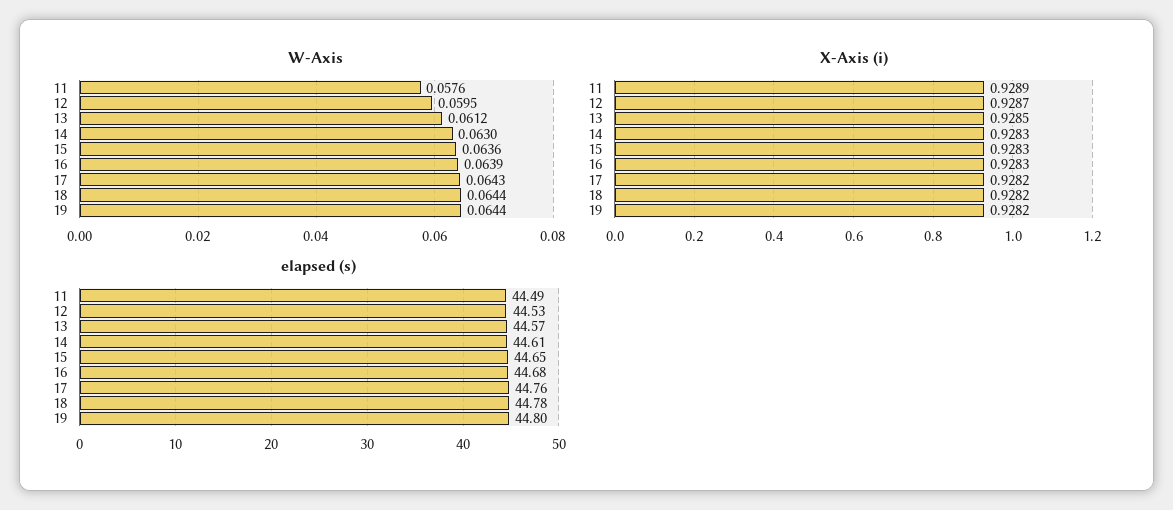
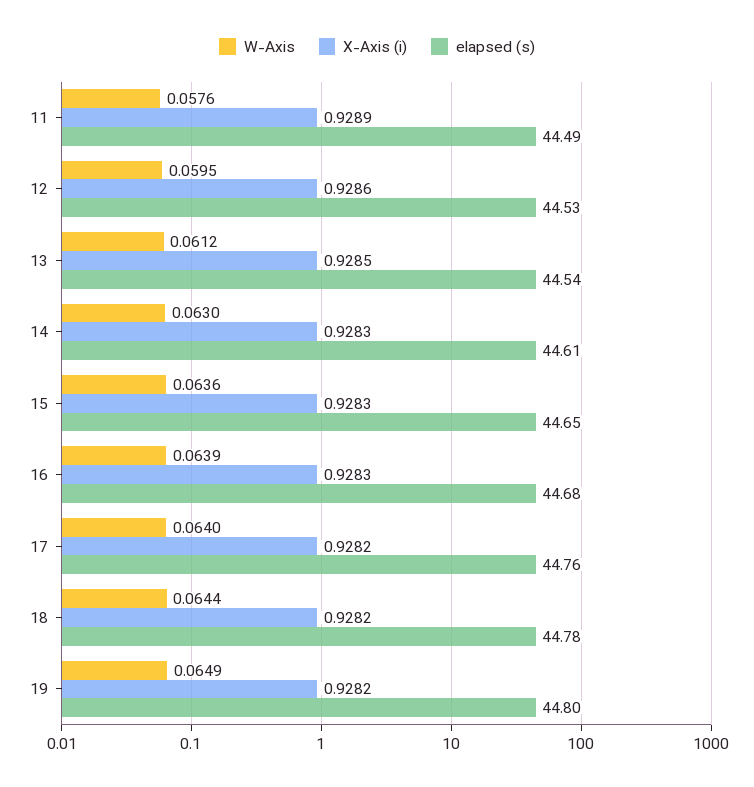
W-Axis, 17: 0.0643 -> 0.064
W-Axis, 19: 0.0644 -> 0.0649
X-Axis (i), 12: 0.9287 -> 0.9286
elapsed (s), 13: 44.57 -> 44.54

